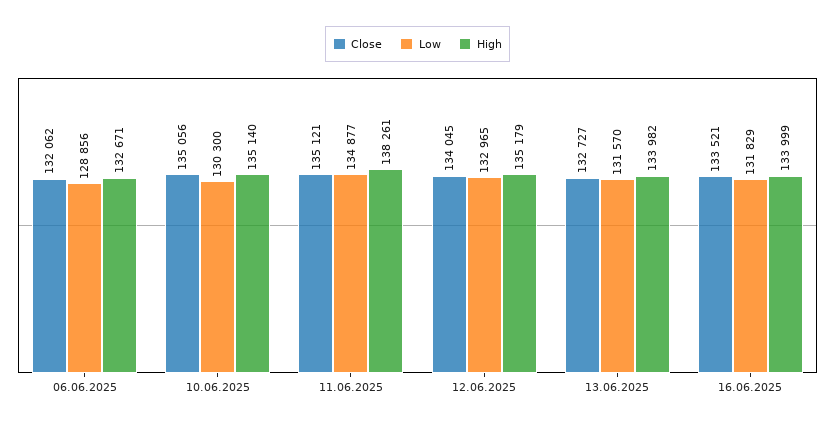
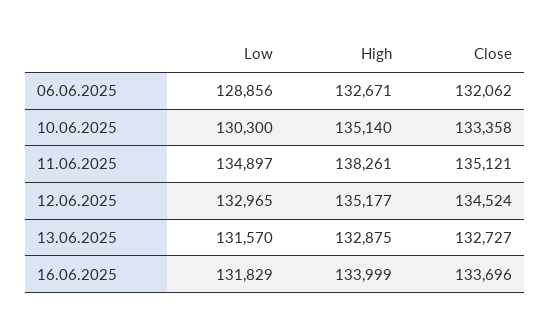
Close, 10.06.2025: 135056 -> 133358
Low, 11.06.2025: 134877 -> 134897
Close, 12.06.2025: 134045 -> 134524
High, 12.06.2025: 135179 -> 135177
High, 13.06.2025: 133982 -> 132875
Close, 16.06.2025: 133521 -> 133696

